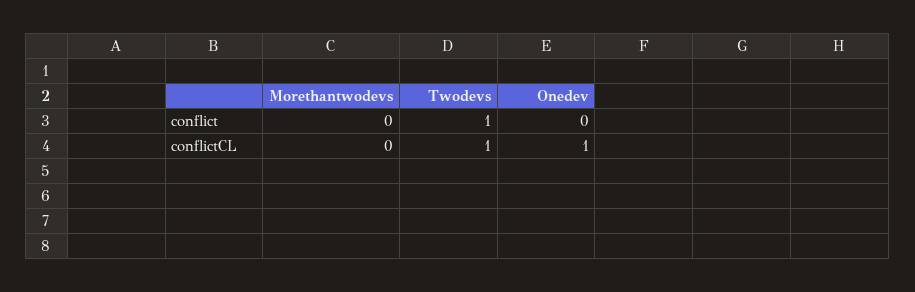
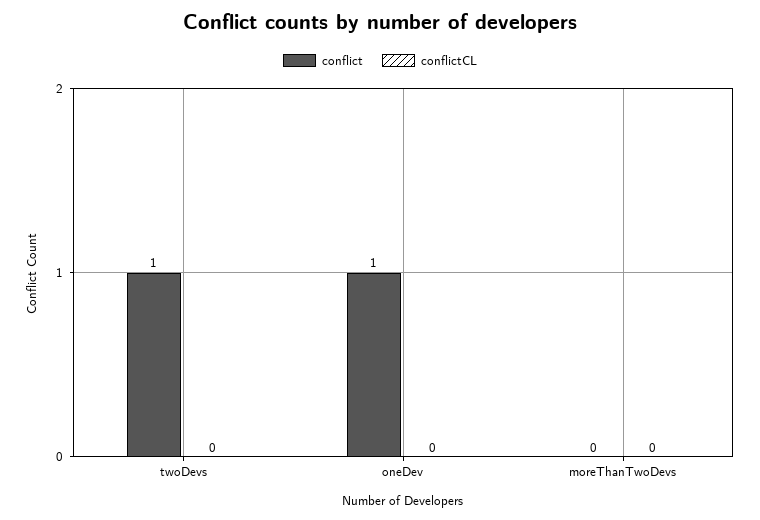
conflict, Onedev: 0 -> 1
conflictCL, Twodevs: 1 -> 0
conflictCL, Onedev: 1 -> 0

